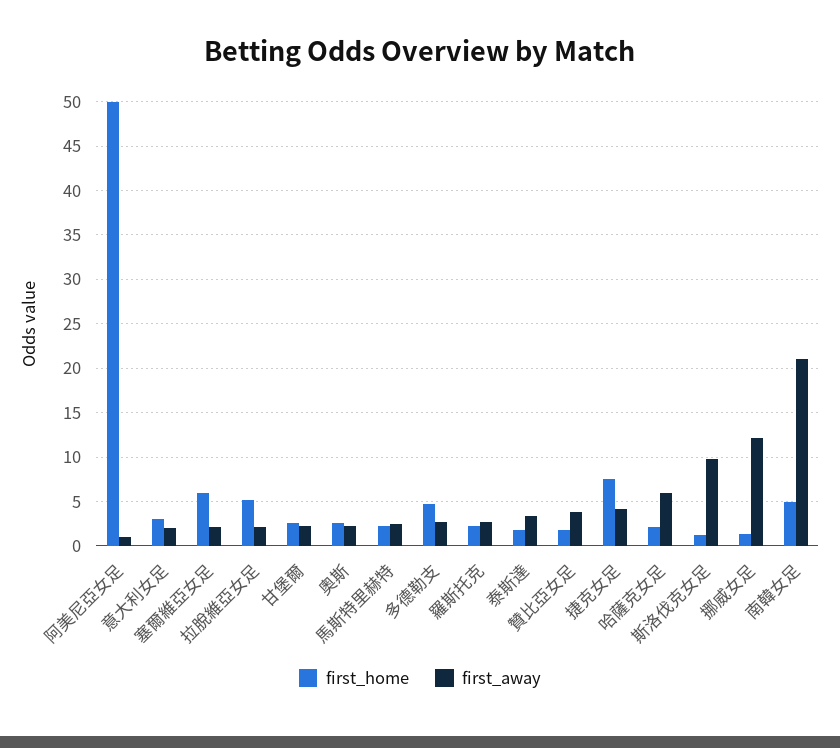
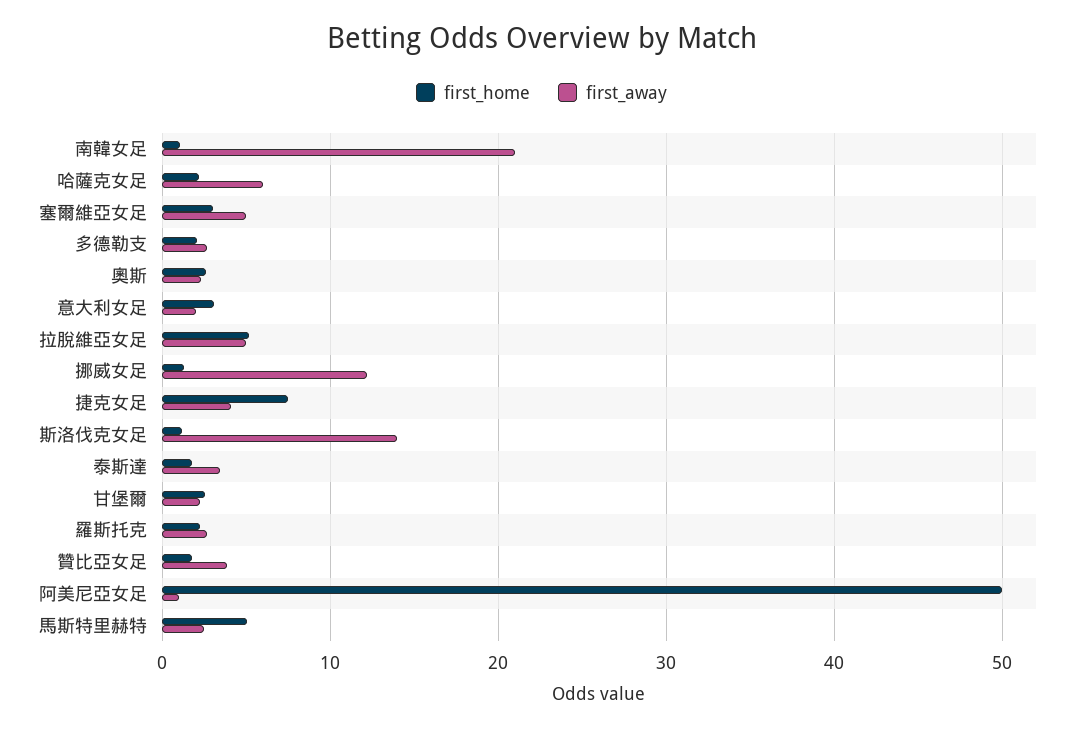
first_home, 塞爾維亞女足: 6 -> 3
first_away, 塞爾維亞女足: 2 -> 5
first_away, 拉脫維亞女足: 2 -> 5
first_home, 馬斯特里赫特: 2 -> 5
first_home, 多德勒支: 5 -> 2
first_away, 斯洛伐克女足: 10 -> 14
first_home, 南韓女足: 5 -> 1

